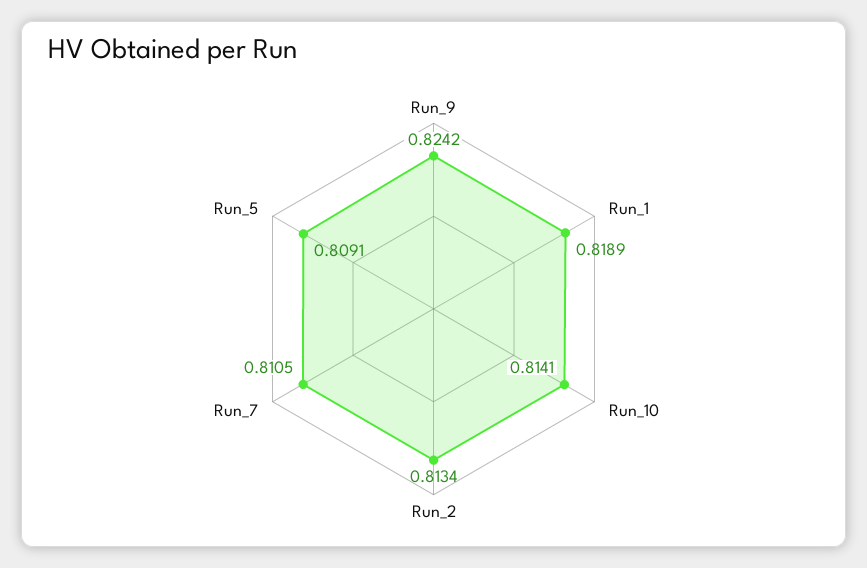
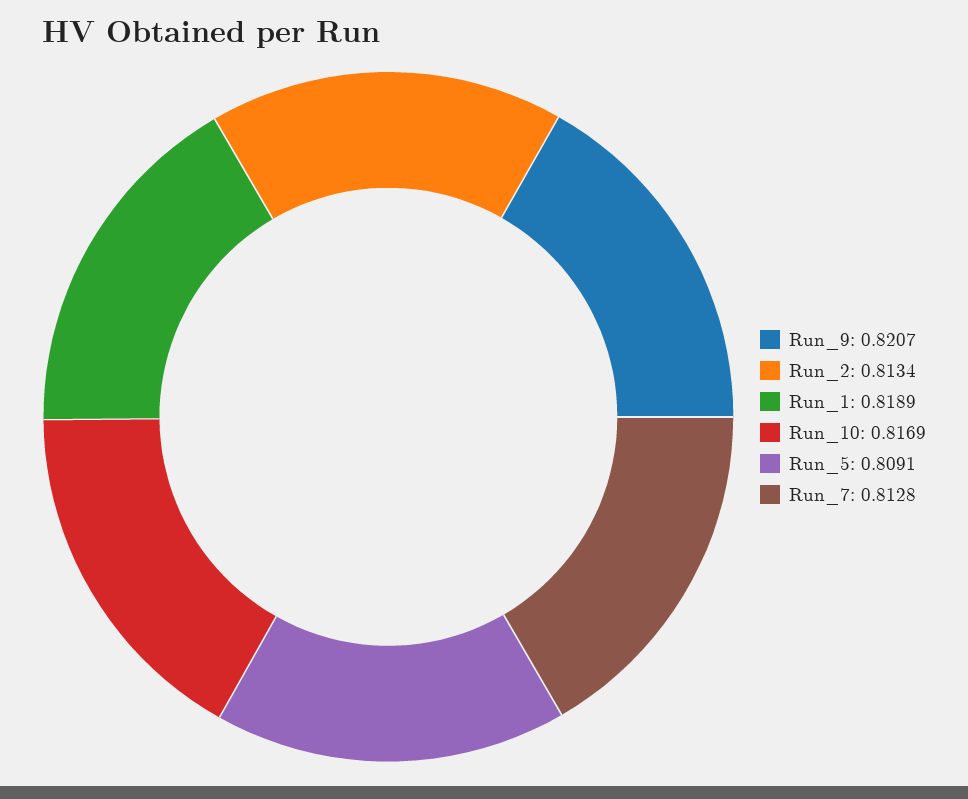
Run_9: 0.8242 -> 0.8207
Run_10: 0.8141 -> 0.8169
Run_7: 0.8105 -> 0.8128

